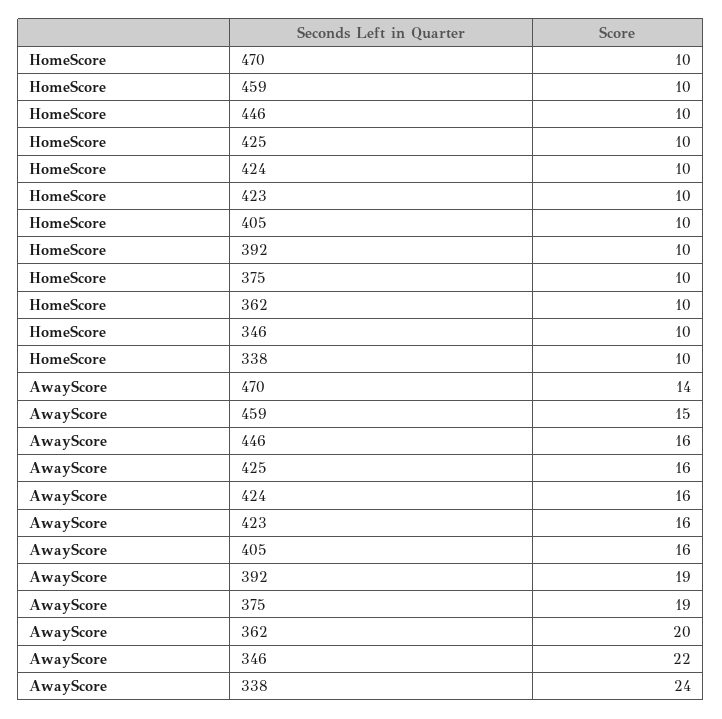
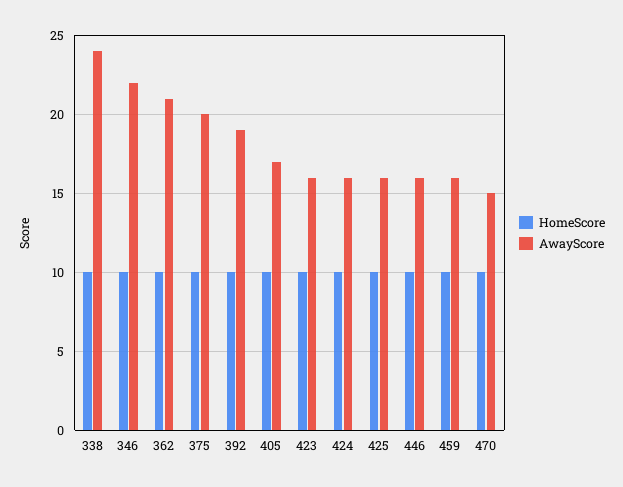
AwayScore, 470: 14 -> 15
AwayScore, 459: 15 -> 16
AwayScore, 405: 16 -> 17
AwayScore, 375: 19 -> 20
AwayScore, 362: 20 -> 21

